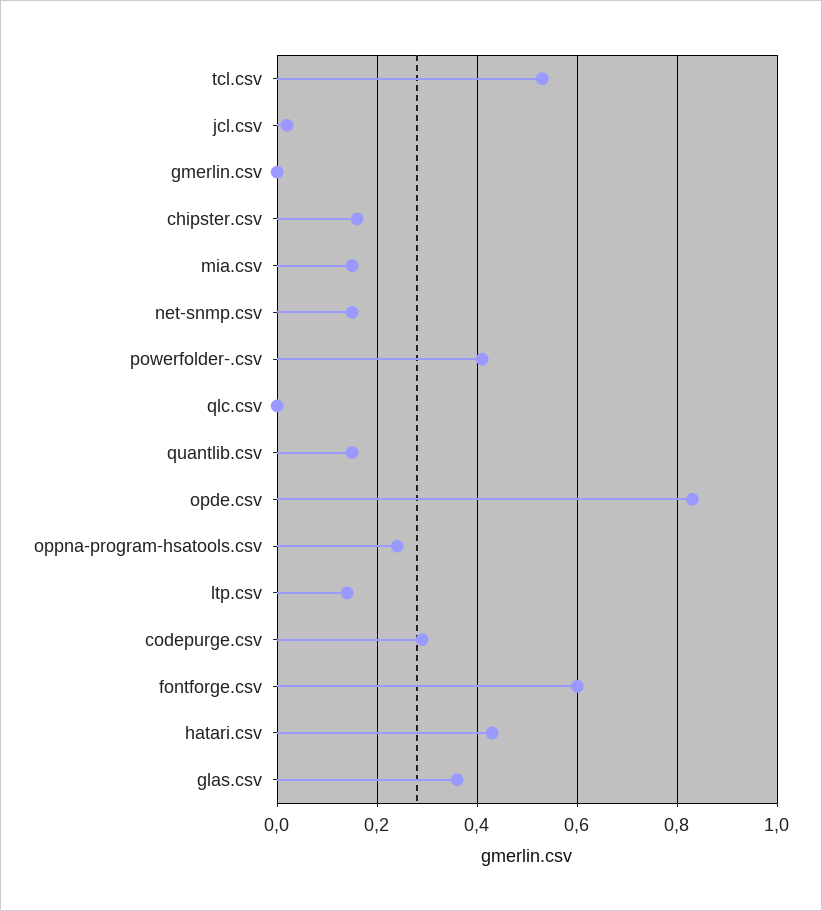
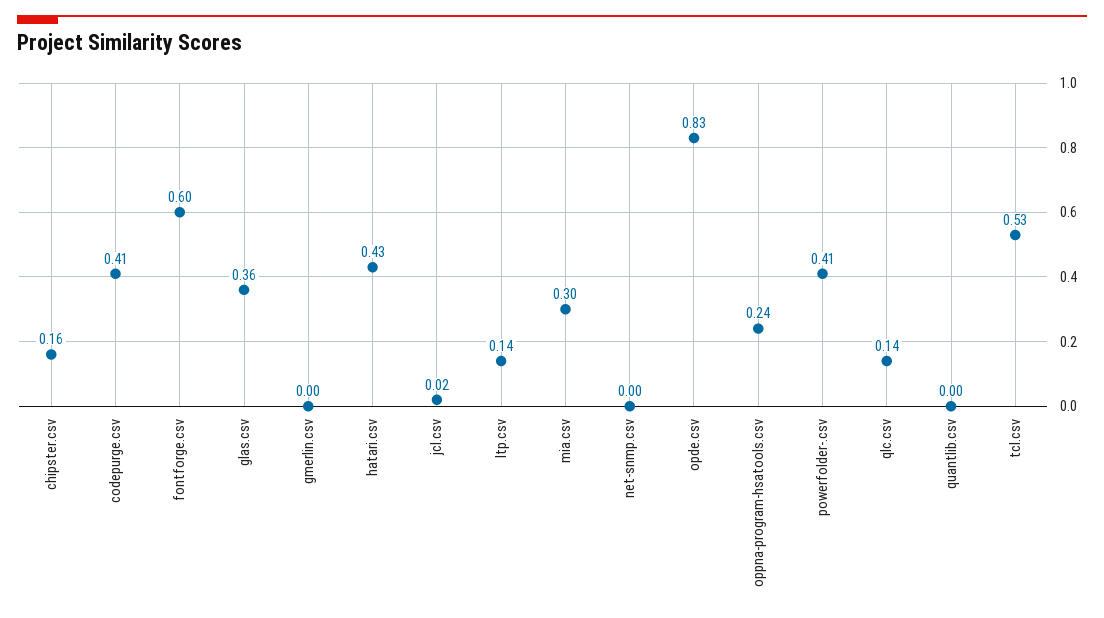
mia.csv: 0.15 -> 0.3
net-snmp.csv: 0.15 -> 0
qlc.csv: 0 -> 0.14
quantlib.csv: 0.15 -> 0
codepurge.csv: 0.3 -> 0.41

